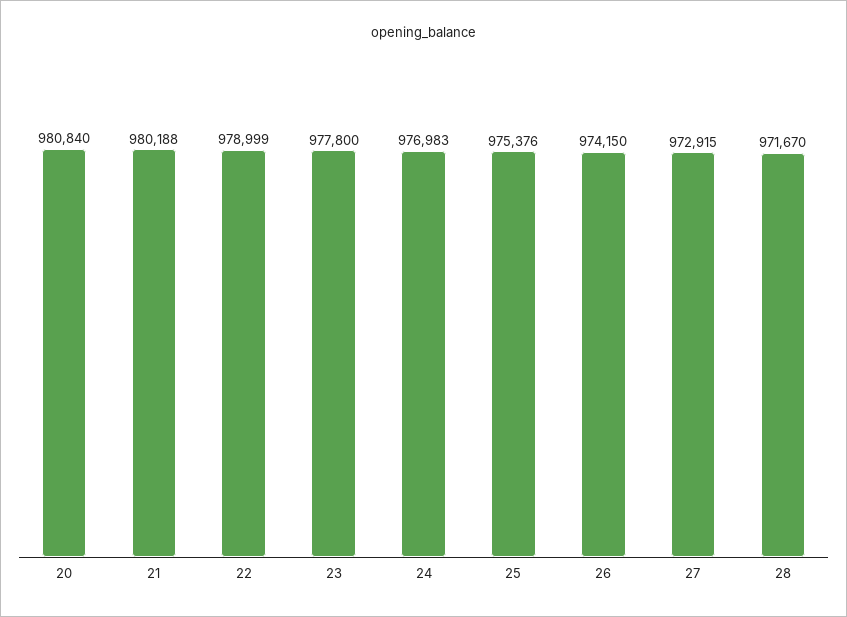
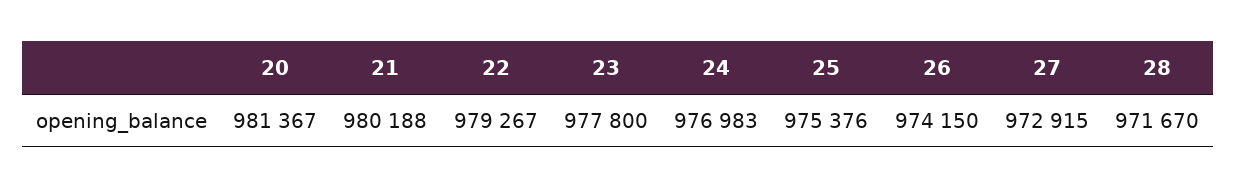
20: 980840 -> 981367
22: 978999 -> 979267

